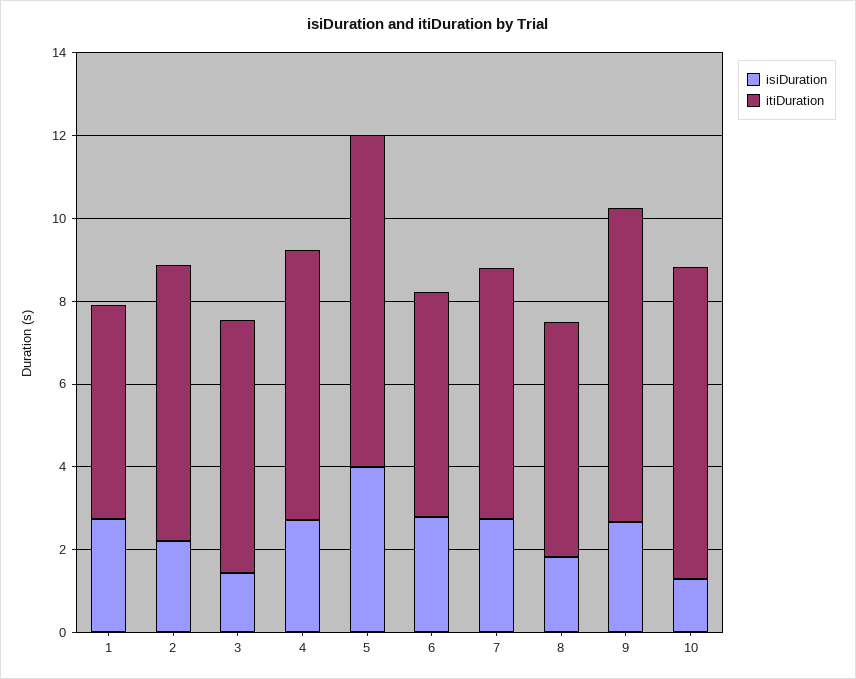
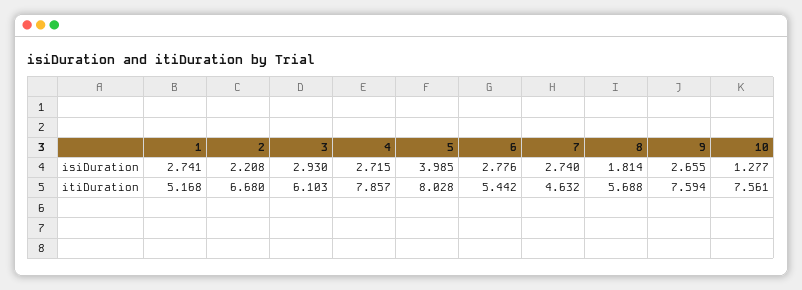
isiDuration, 3: 1.5 -> 2.93
itiDuration, 4: 6.5 -> 7.857
itiDuration, 7: 6 -> 4.632

